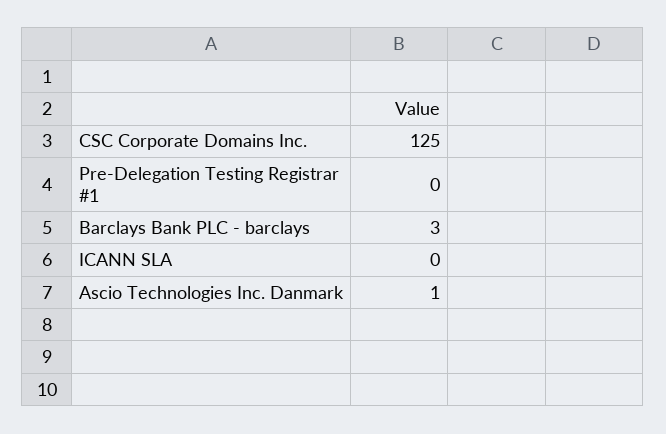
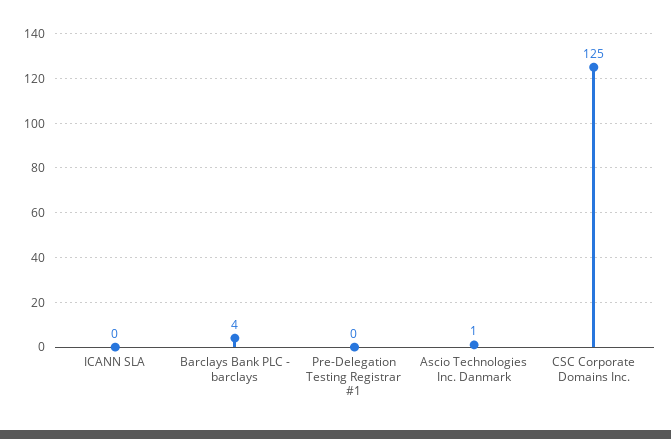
Barclays Bank PLC - barclays: 3 -> 4

